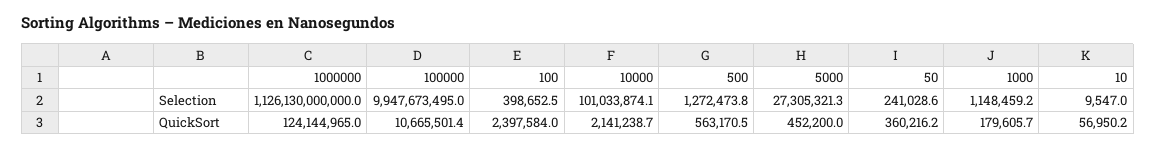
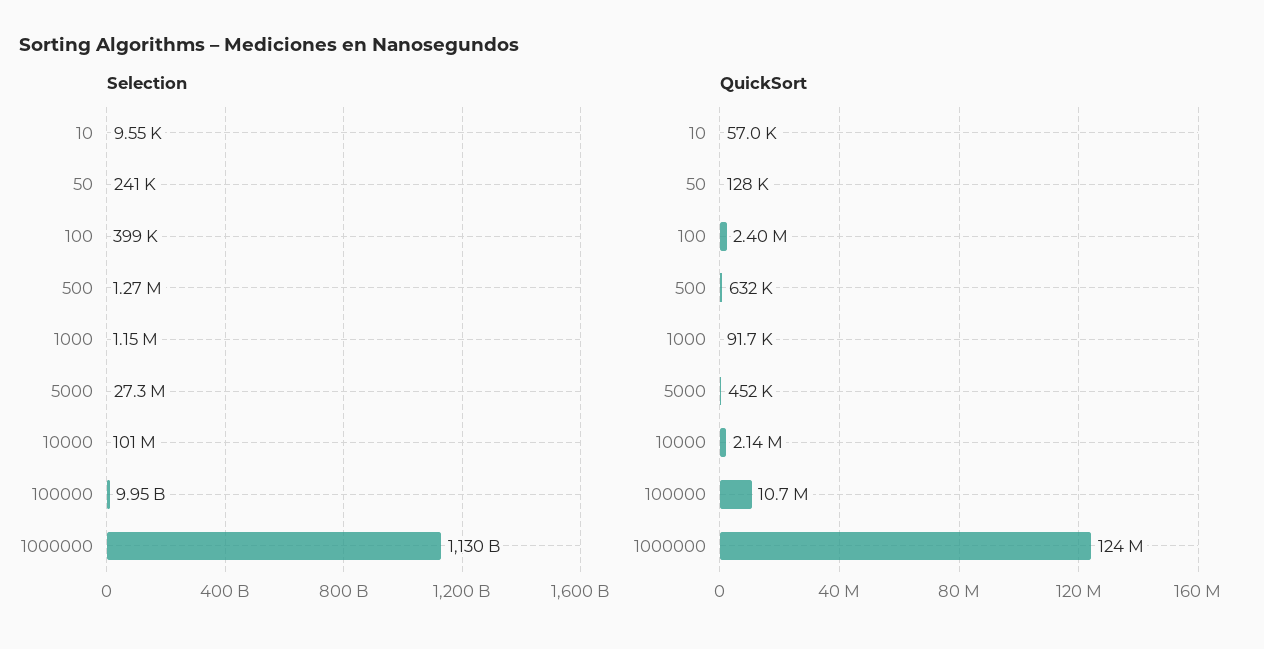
Selection, 1000000: 1126130000000 -> 1130000000000
QuickSort, 500: 563170.5 -> 632000
QuickSort, 50: 360216.2 -> 128000
QuickSort, 1000: 179605.7 -> 91700

